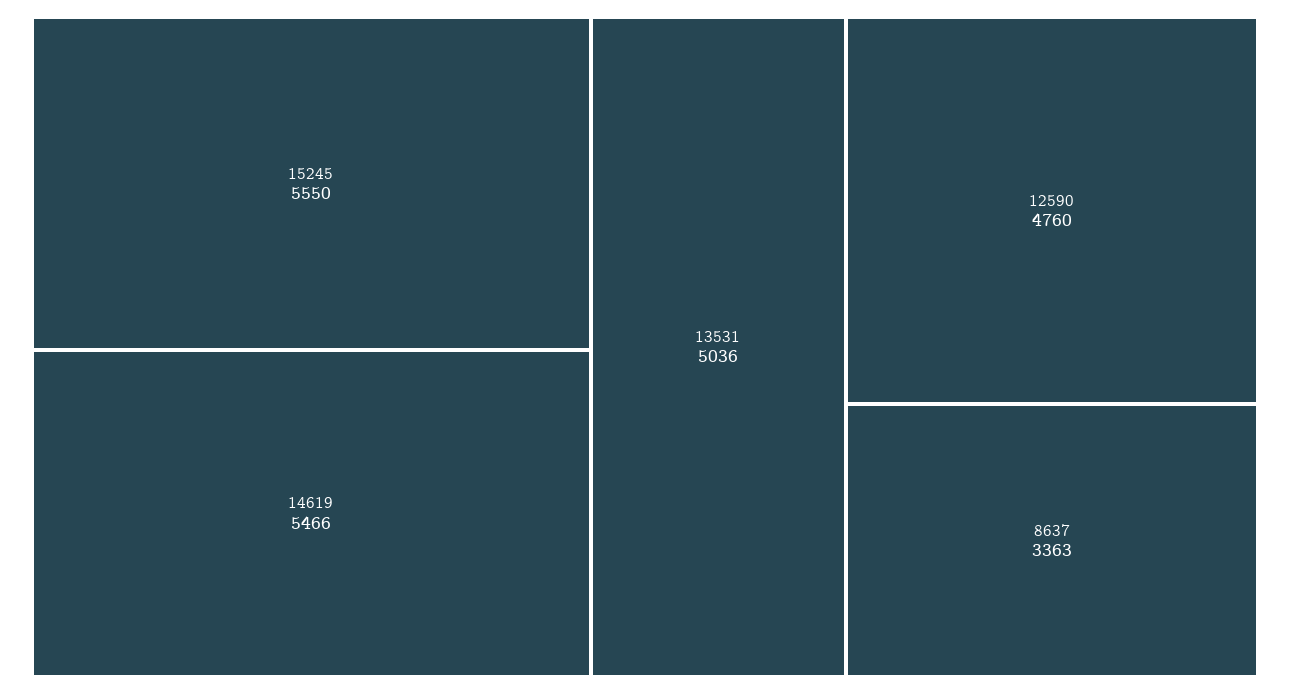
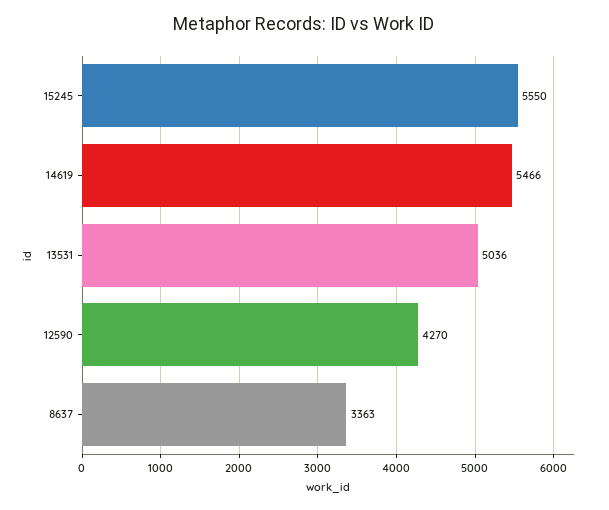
12590: 4760 -> 4270

